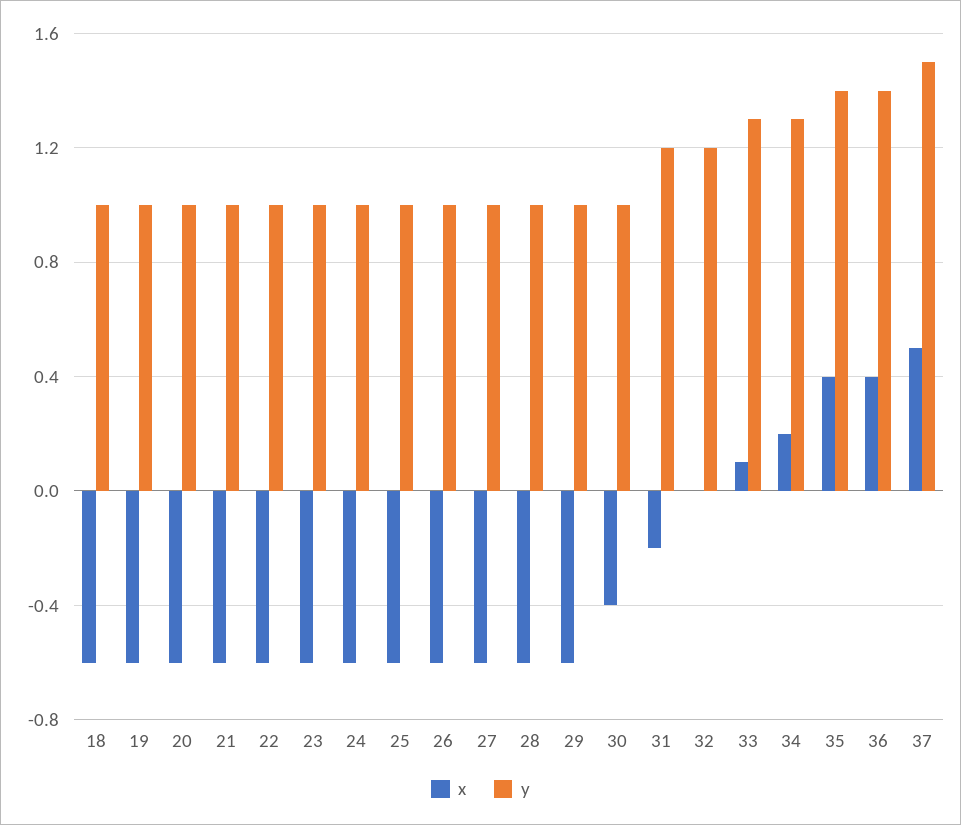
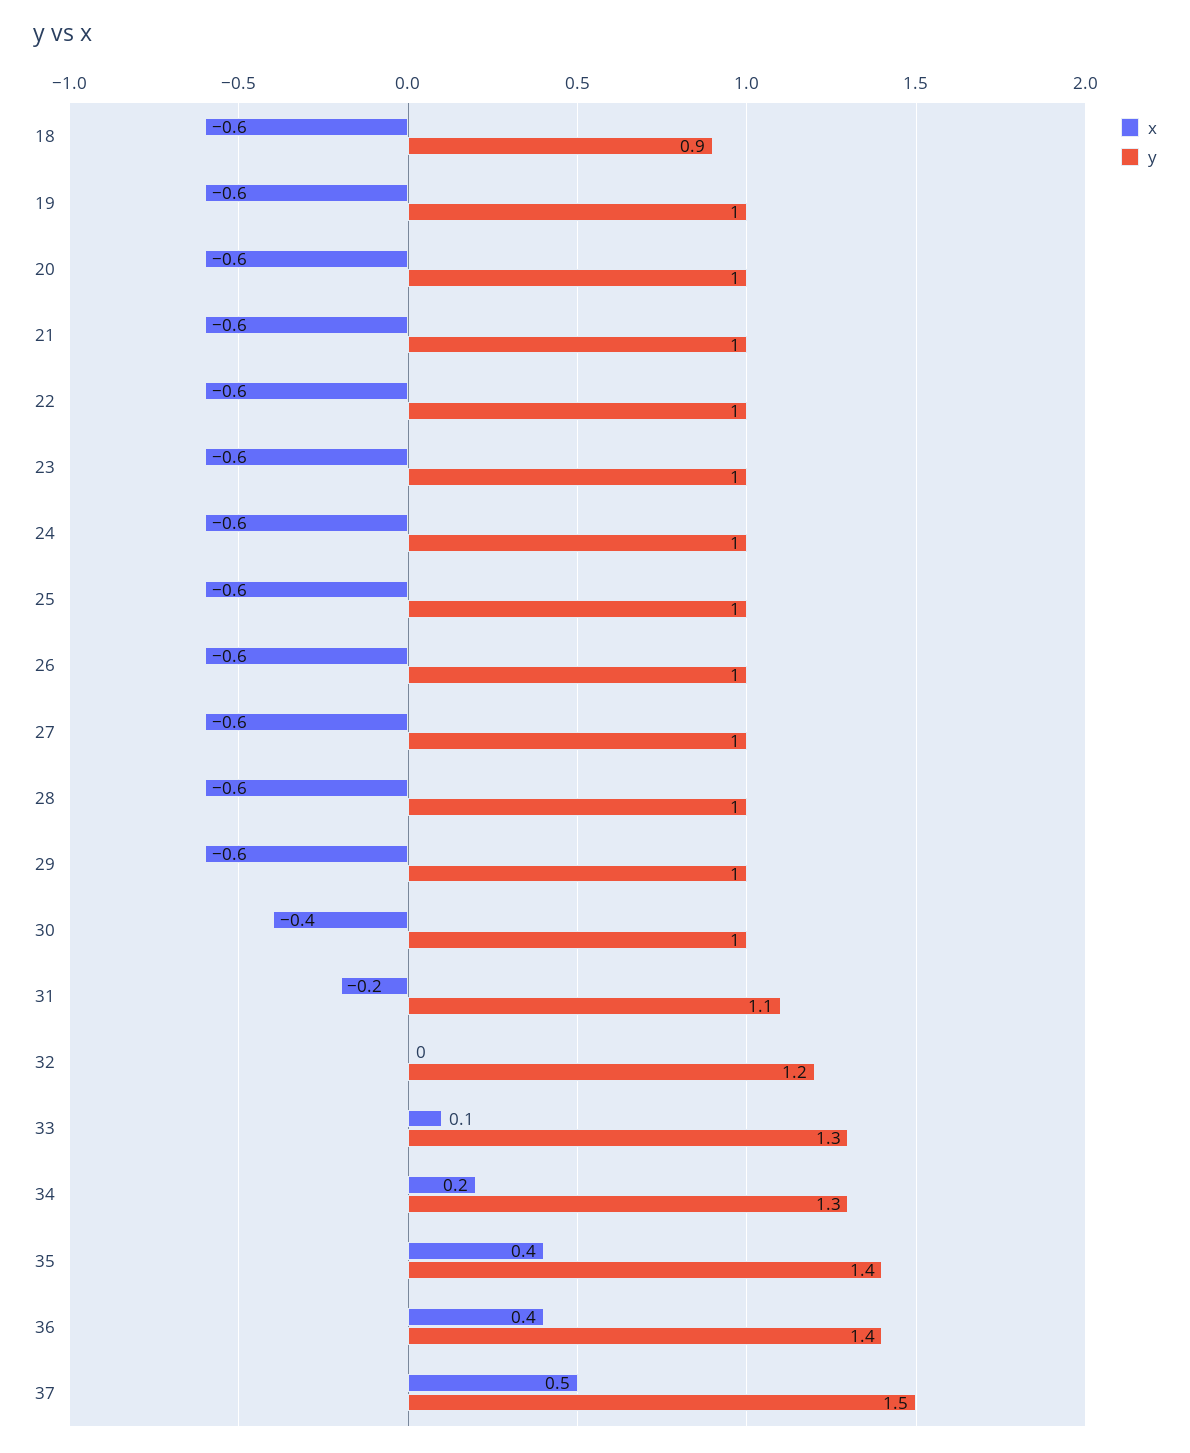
y, 18: 1 -> 0.9
y, 31: 1.2 -> 1.1

